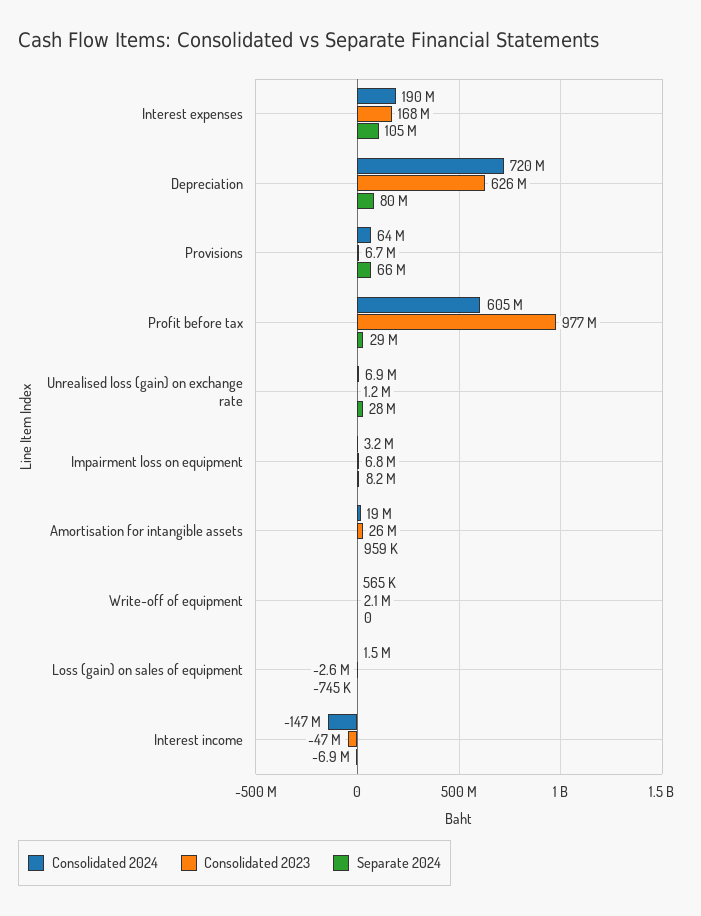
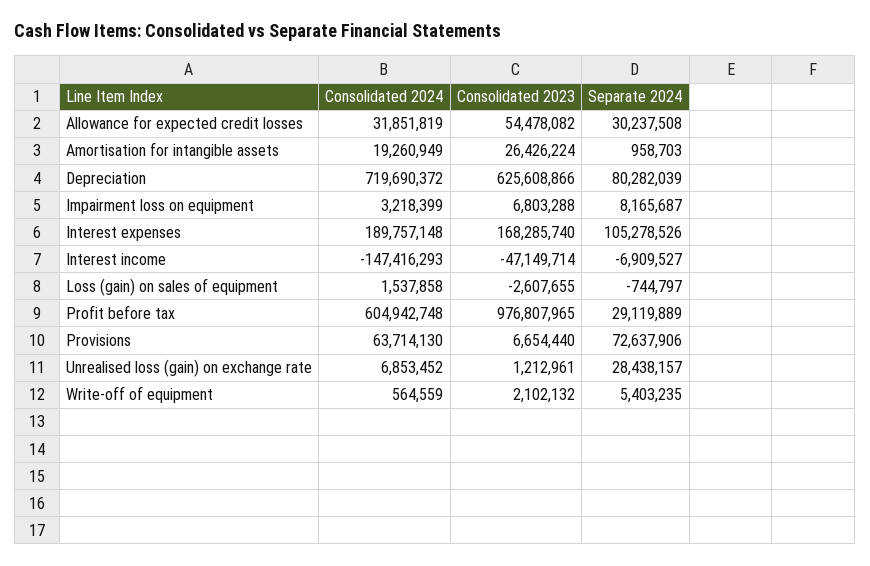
Separate 2024, Provisions: 66000000 -> 72637906
Separate 2024, Write-off of equipment: 0 -> 5403235
Consolidated 2024, Allowance for expected credit losses: none -> 31851819
Consolidated 2023, Allowance for expected credit losses: none -> 54478082
Separate 2024, Allowance for expected credit losses: none -> 30237508

